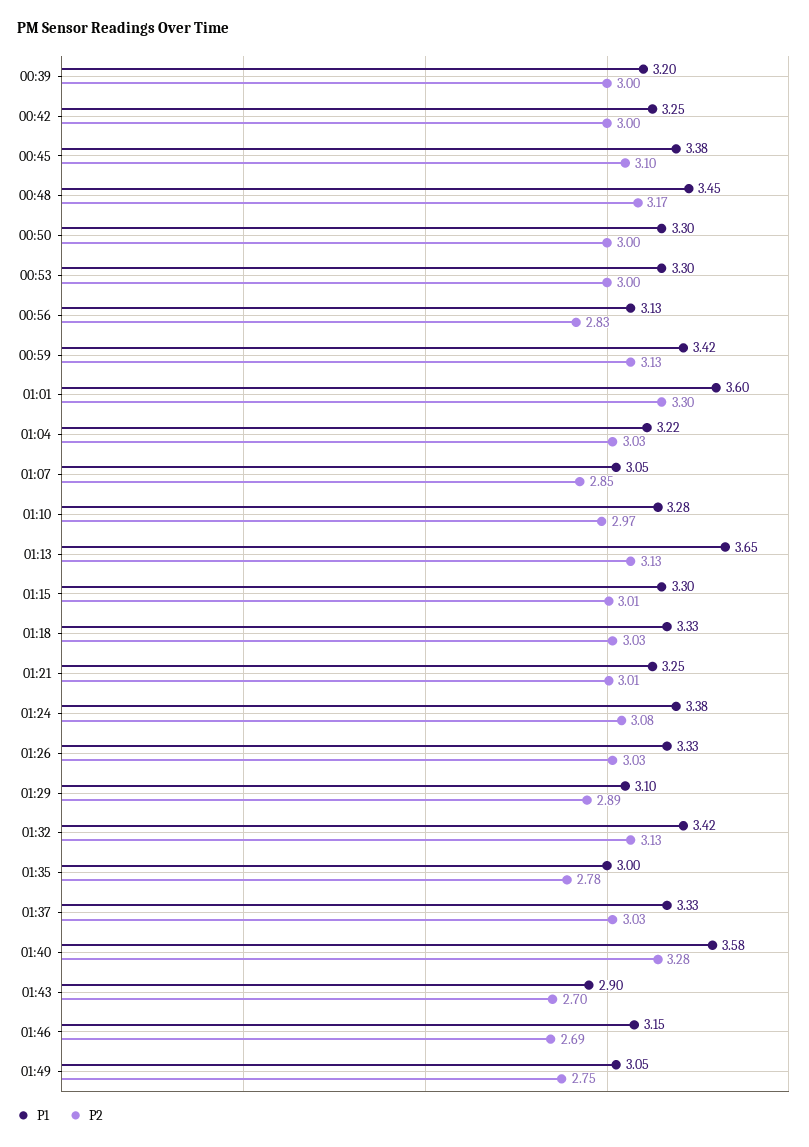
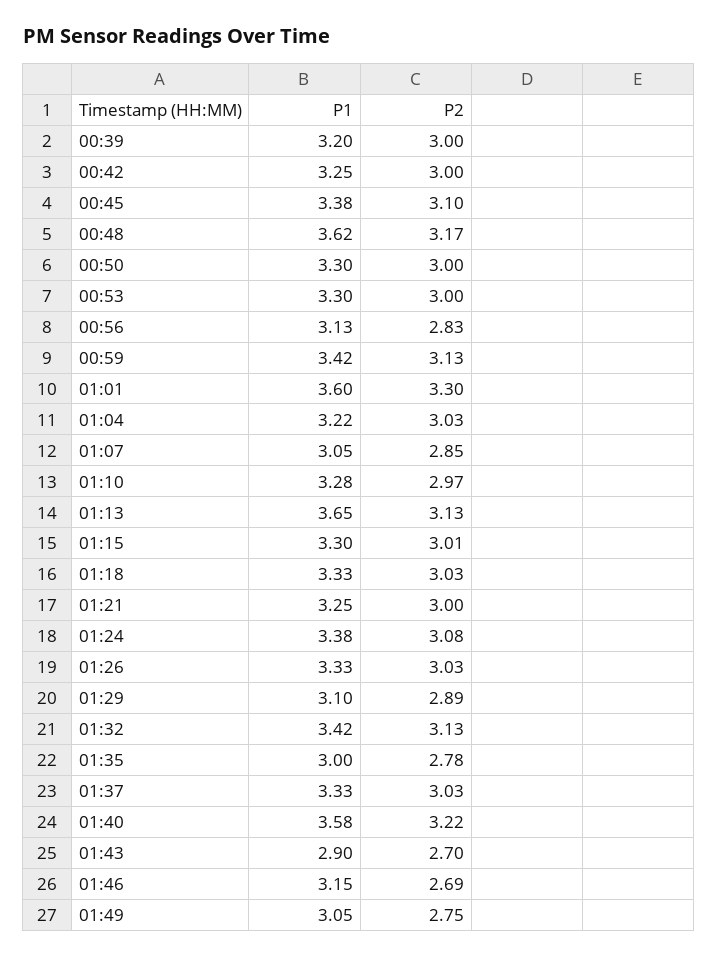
P1, 00:48: 3.45 -> 3.62
P2, 01:21: 3.01 -> 3
P2, 01:40: 3.28 -> 3.22

